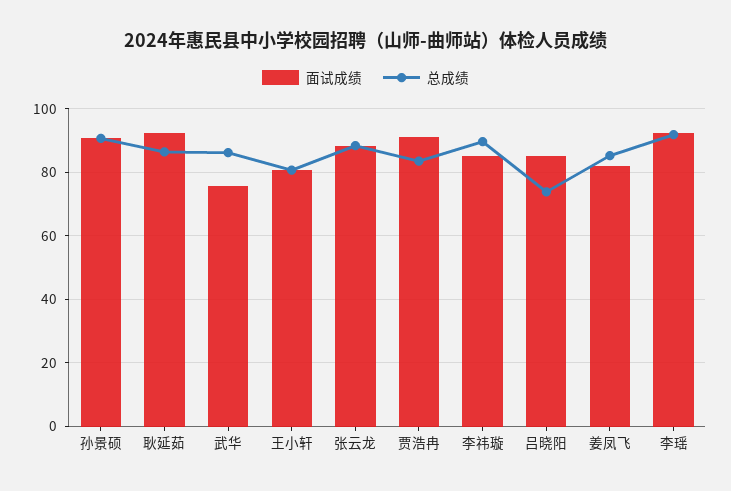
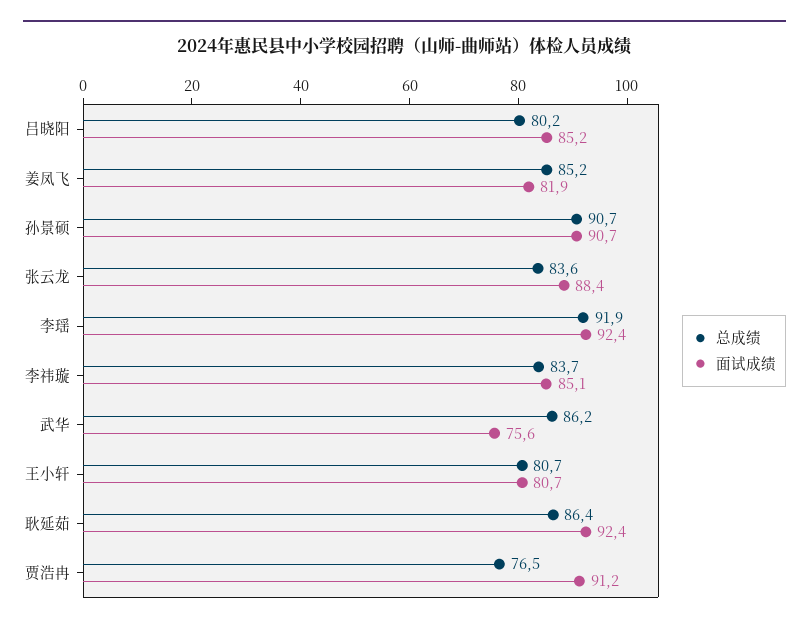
总成绩, 张云龙: 88 -> 83.6
总成绩, 贾浩冉: 84 -> 76.5
总成绩, 李祎璇: 90 -> 83.7
总成绩, 吕晓阳: 74 -> 80.2

